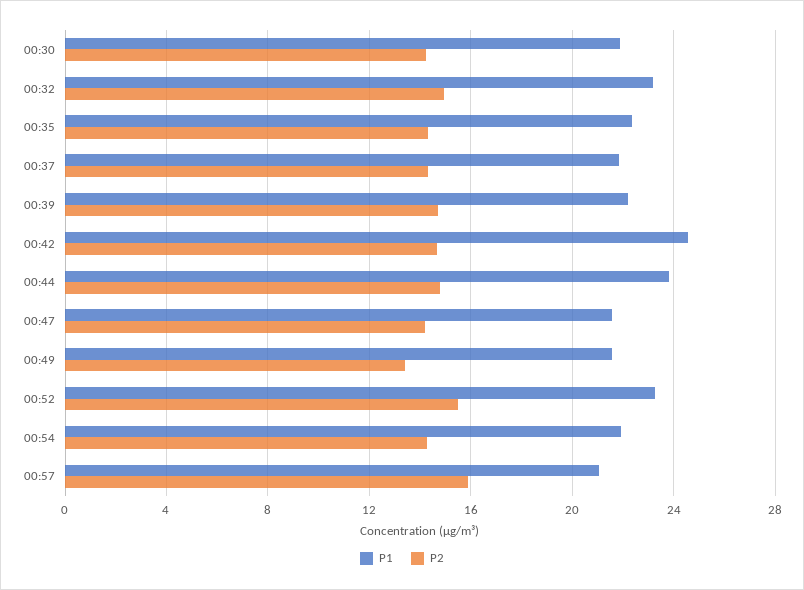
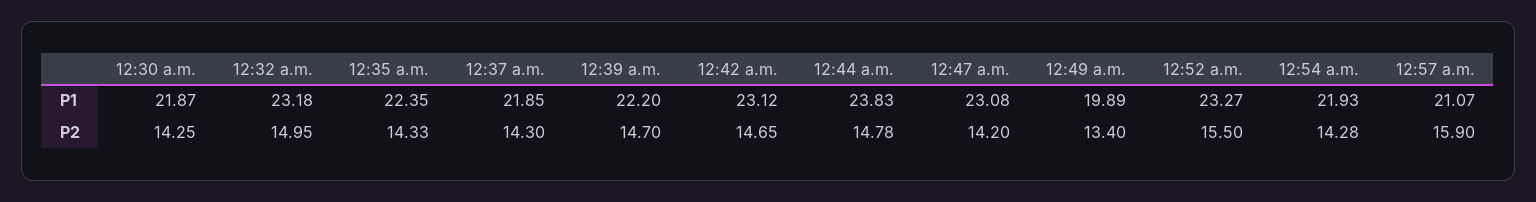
P1, 00:42: 24.5 -> 23.12
P1, 00:47: 21.5 -> 23.08
P1, 00:49: 21.5 -> 19.89

